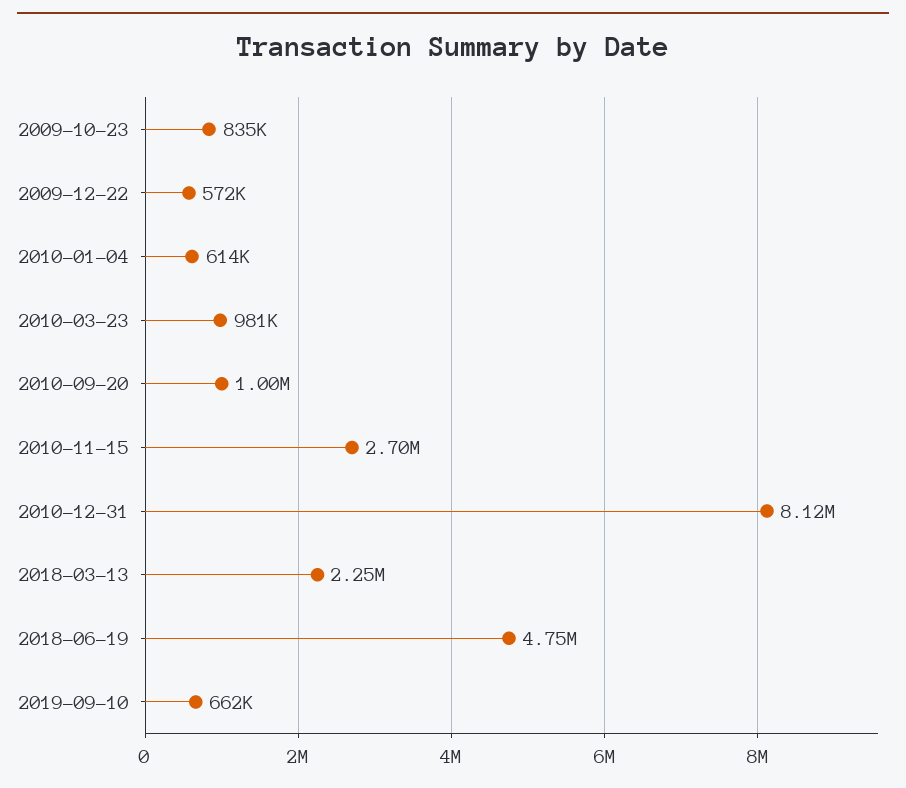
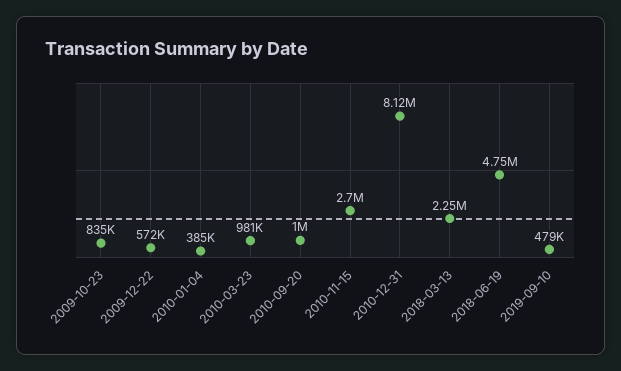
2010-01-04: 614000 -> 385000
2019-09-10: 662000 -> 479000

